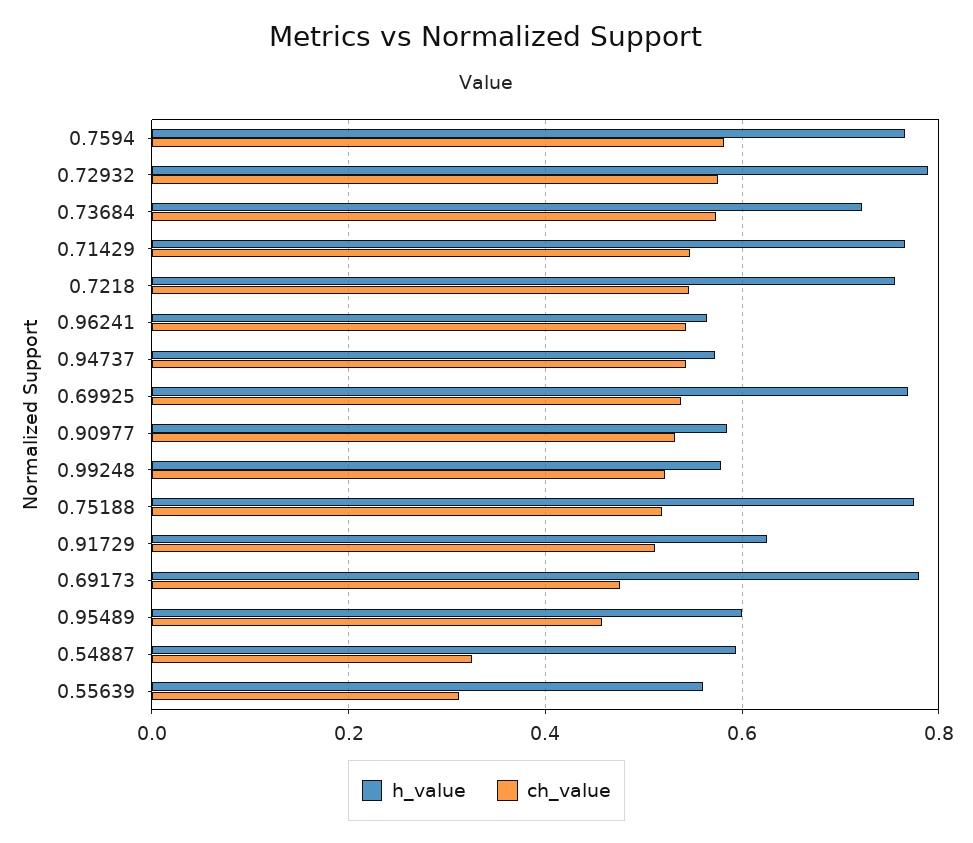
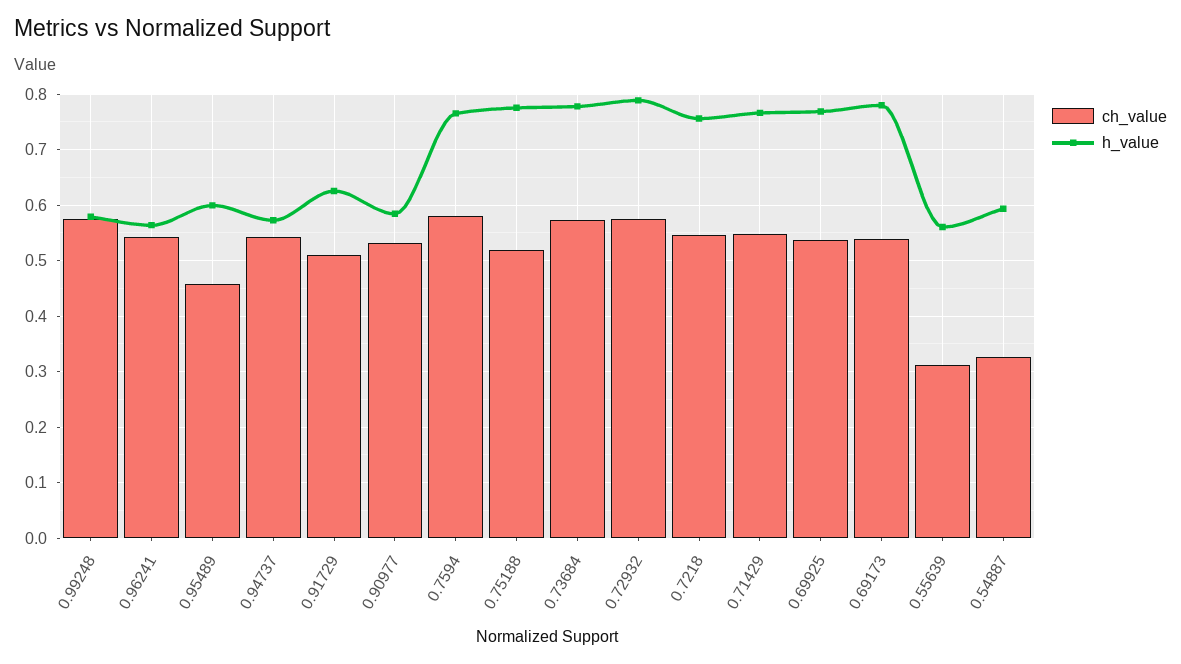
h_value, 0.73684: 0.72 -> 0.78
ch_value, 0.99248: 0.52 -> 0.58
ch_value, 0.69173: 0.48 -> 0.54

